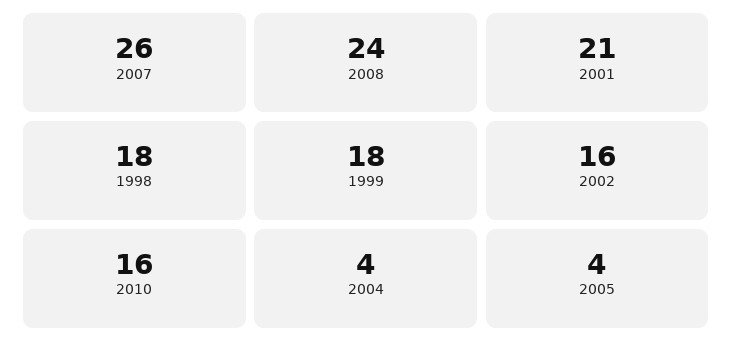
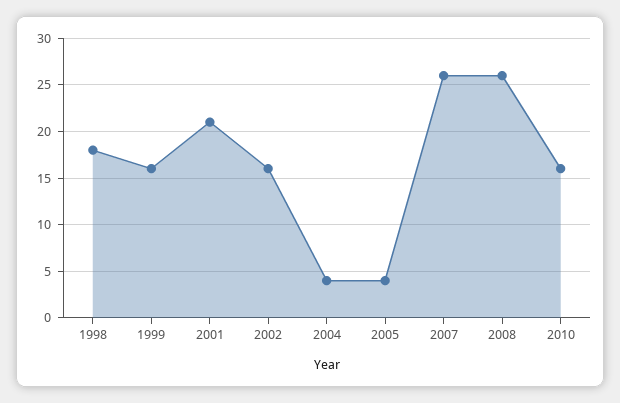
2008: 24 -> 26
1999: 18 -> 16

